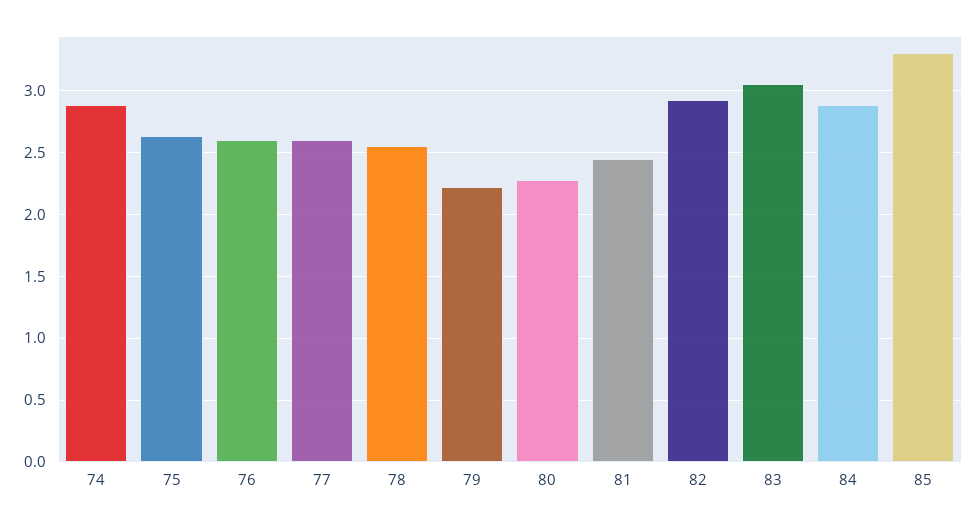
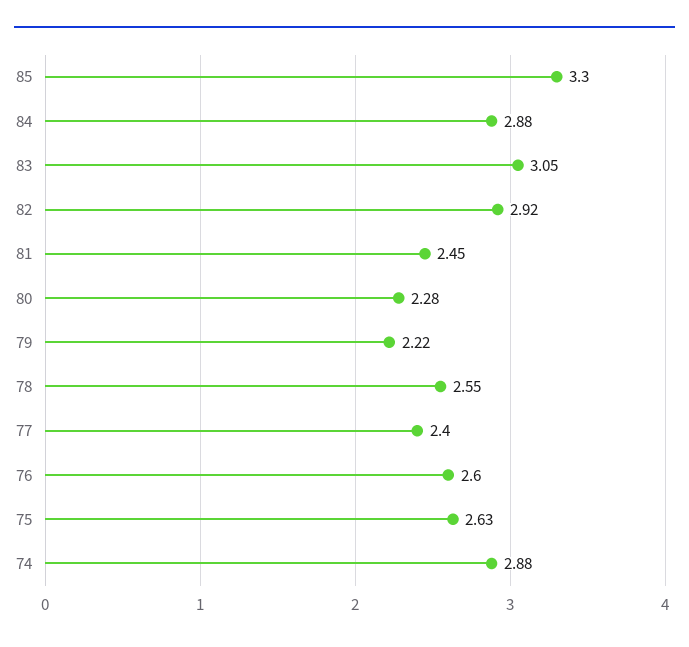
77: 2.6 -> 2.4

